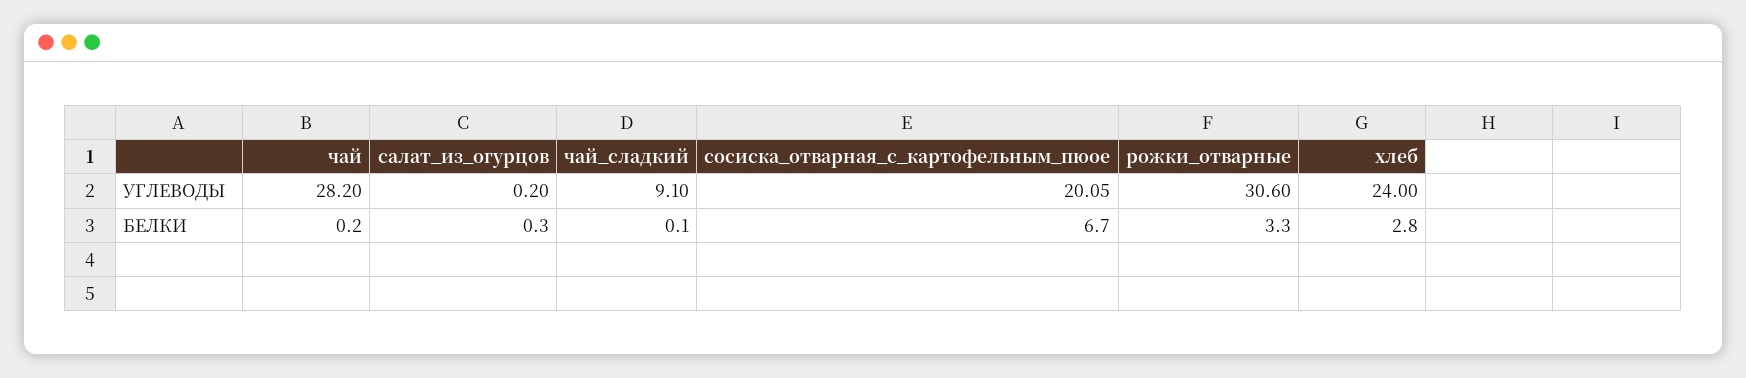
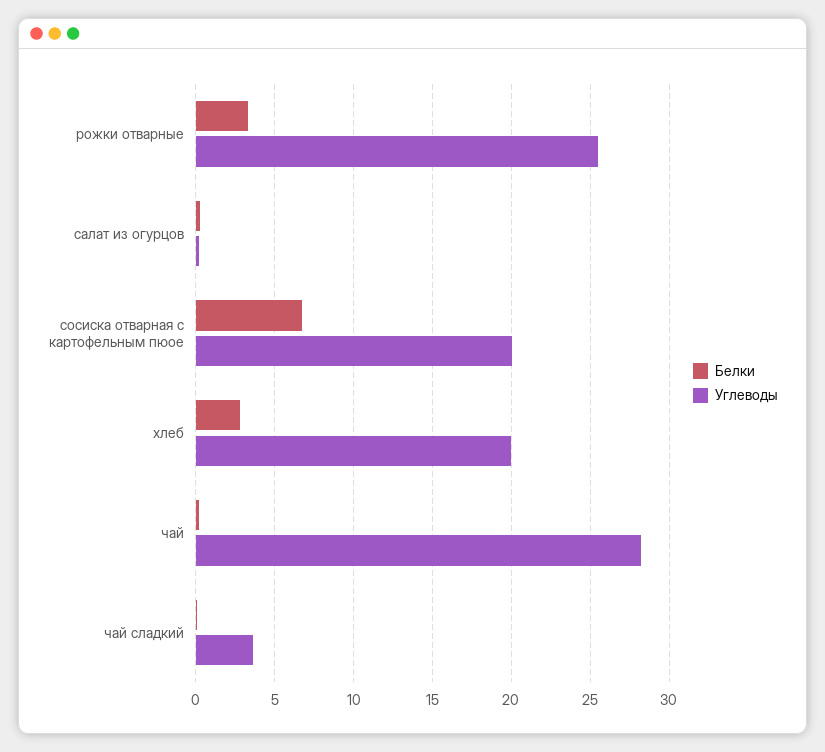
УГЛЕВОДЫ, чай_сладкий: 9.1 -> 3.5
УГЛЕВОДЫ, рожки_отварные: 30.6 -> 25.5
УГЛЕВОДЫ, хлеб: 24 -> 20

